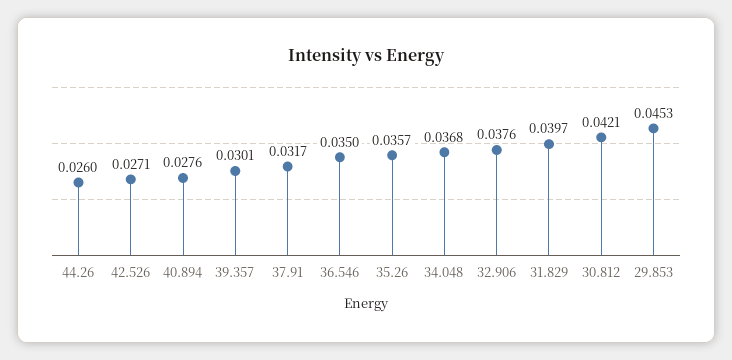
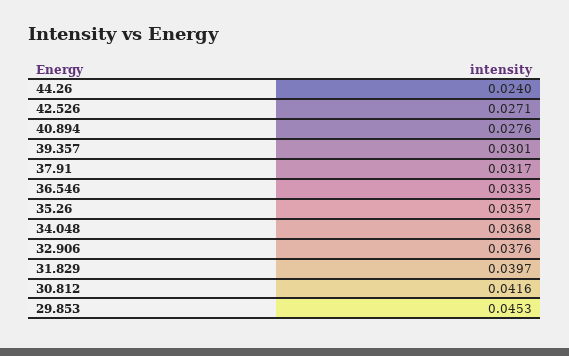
44.26: 0.026 -> 0.024
36.546: 0.035 -> 0.0335
30.812: 0.0421 -> 0.0416

